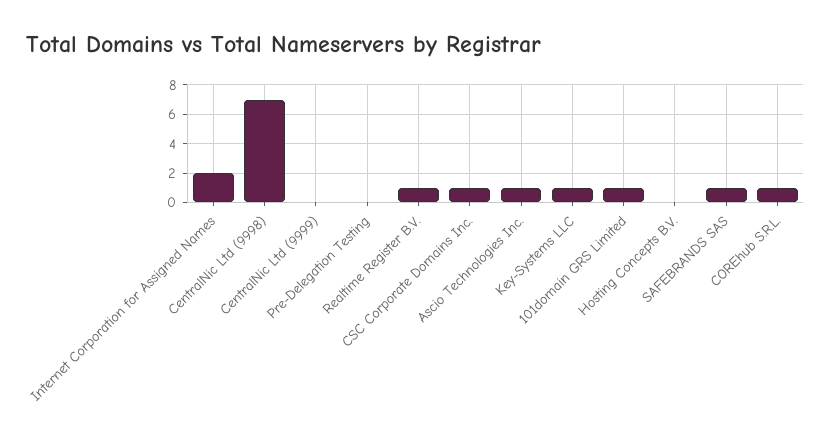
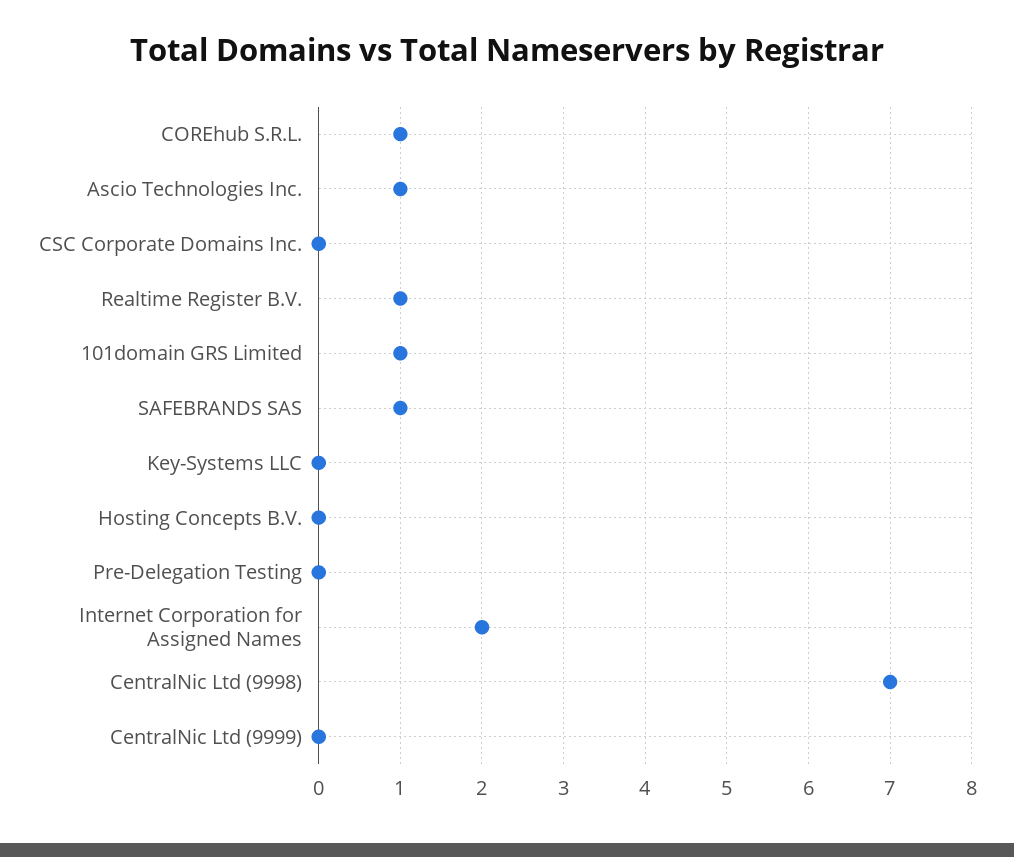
CSC Corporate Domains Inc.: 1 -> 0
Key-Systems LLC: 1 -> 0

